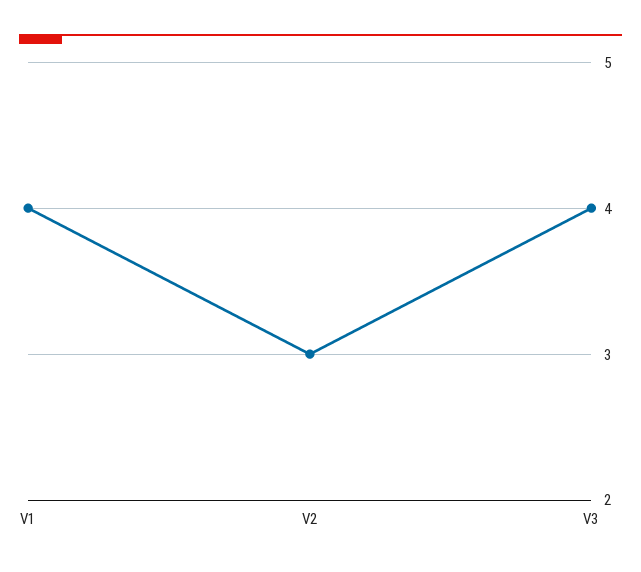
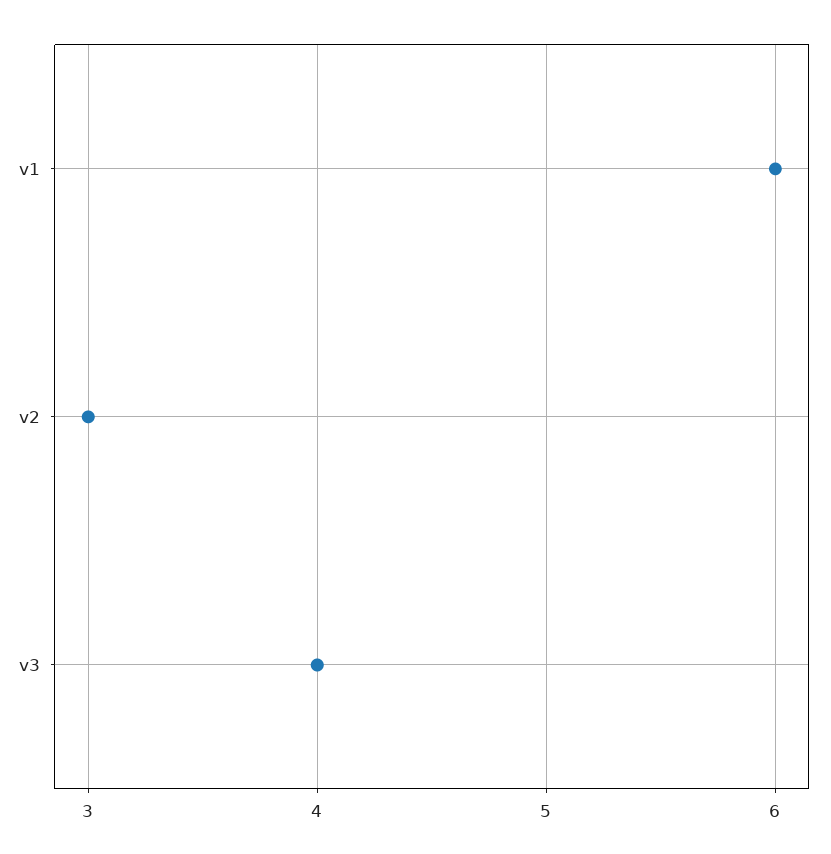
V1: 4 -> 6

